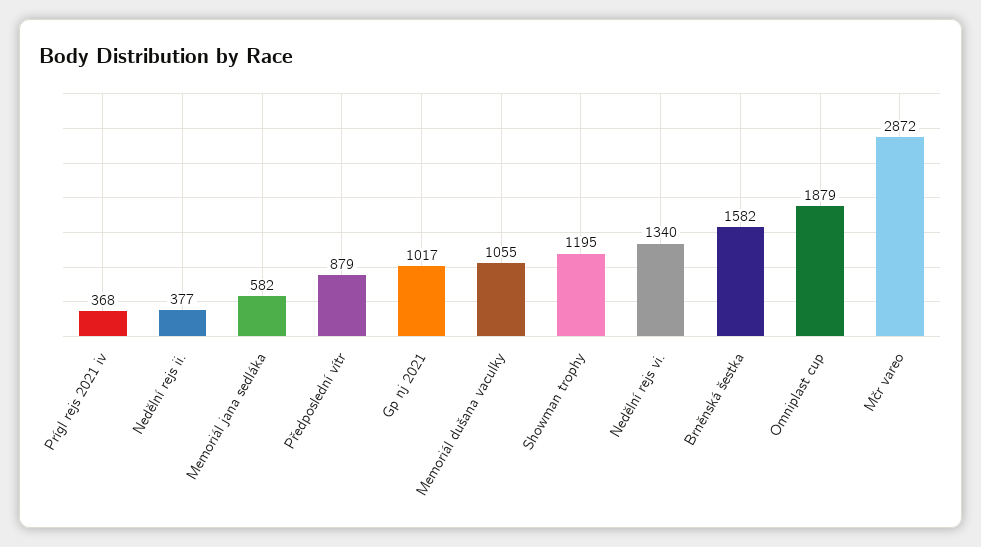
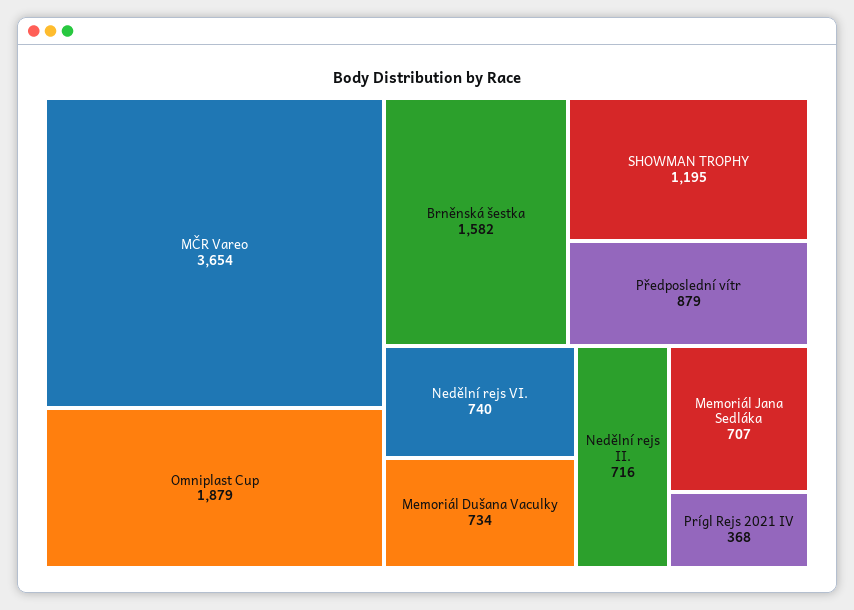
Nedělní rejs ii.: 377 -> 716
Memoriál jana sedláka: 582 -> 707
Gp nj 2021: 1017 -> none
Memoriál dušana vaculky: 1055 -> 734
Nedělní rejs vi.: 1340 -> 740
Mčr vareo: 2872 -> 3654

